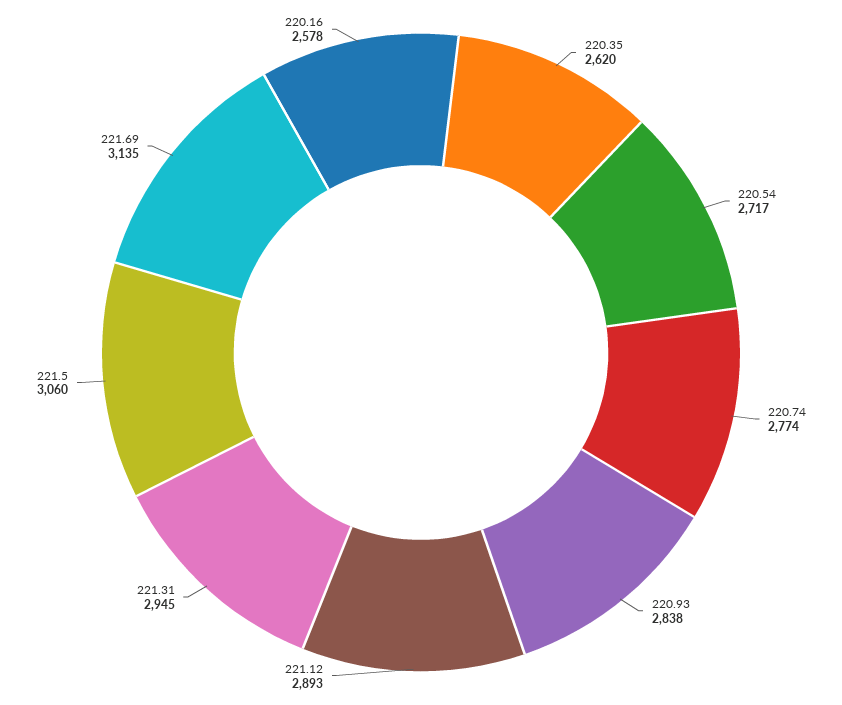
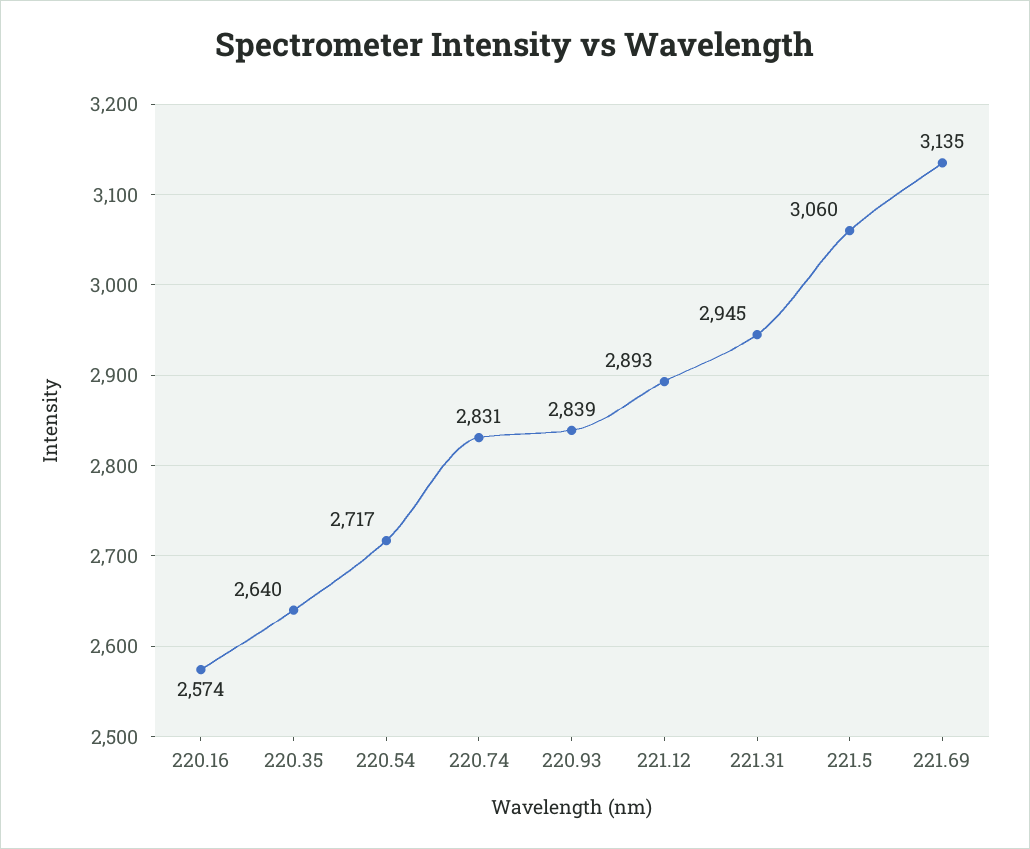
220.35: 2620 -> 2640
220.74: 2774 -> 2831
220.93: 2838 -> 2839
220.16: 2578 -> 2574

